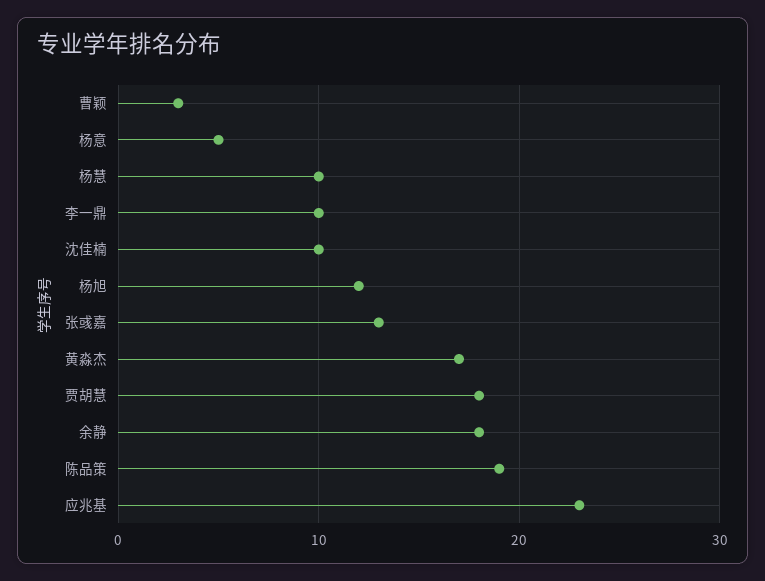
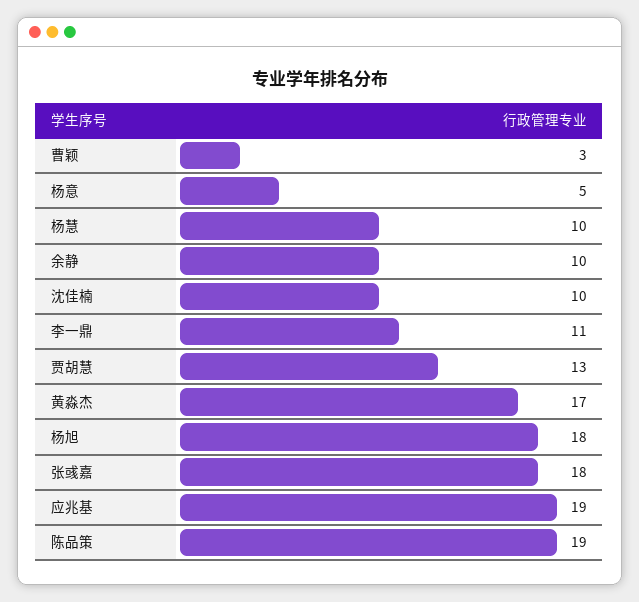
李一鼎: 10 -> 11
杨旭: 12 -> 18
张彧嘉: 13 -> 18
贾胡慧: 18 -> 13
余静: 18 -> 10
应兆基: 23 -> 19

